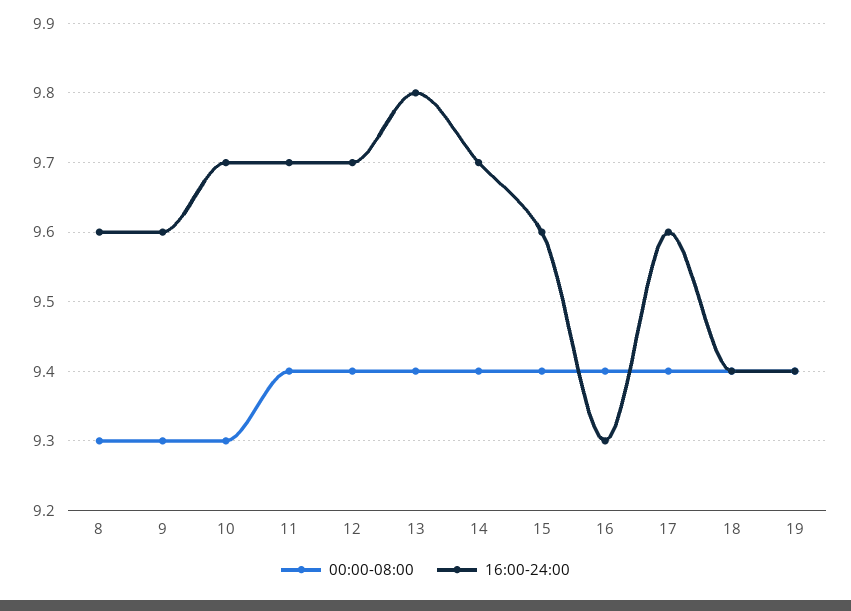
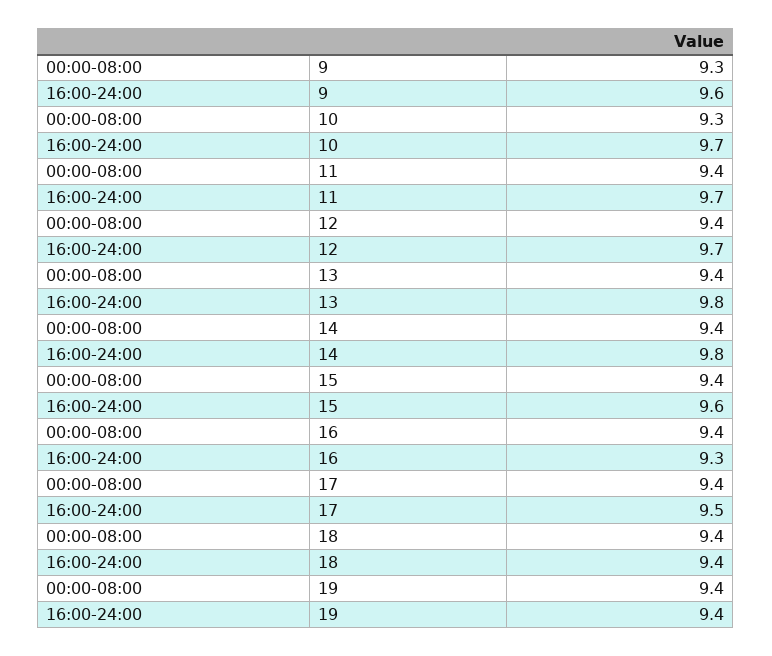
00:00-08:00, 8: 9.3 -> none
16:00-24:00, 8: 9.6 -> none
16:00-24:00, 14: 9.7 -> 9.8
16:00-24:00, 17: 9.6 -> 9.5

